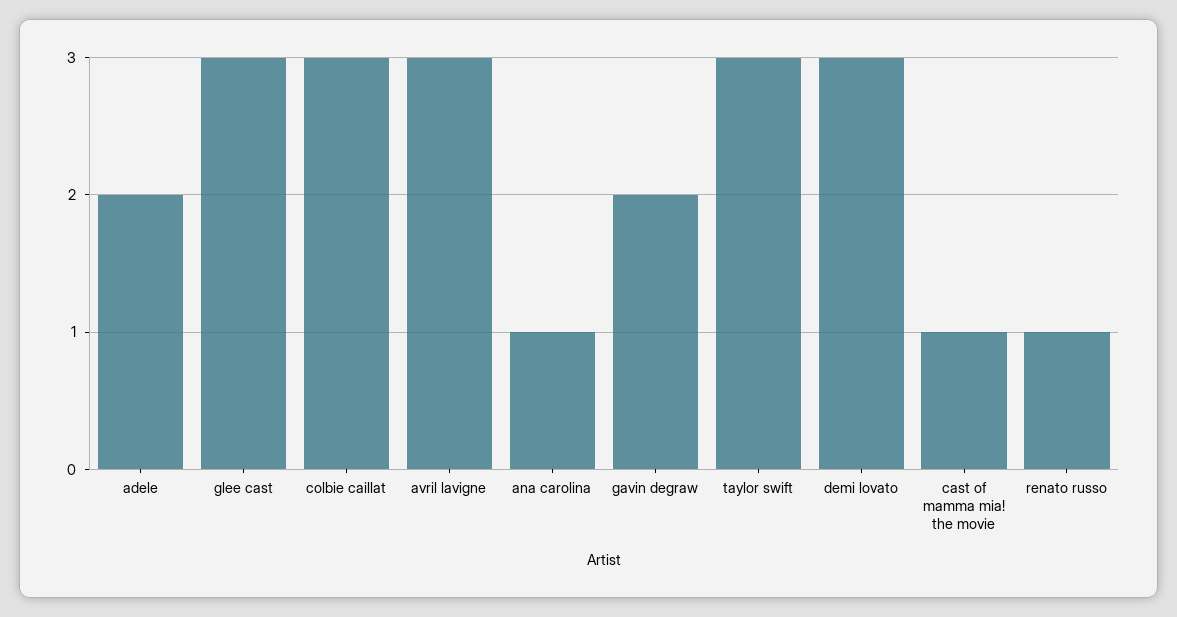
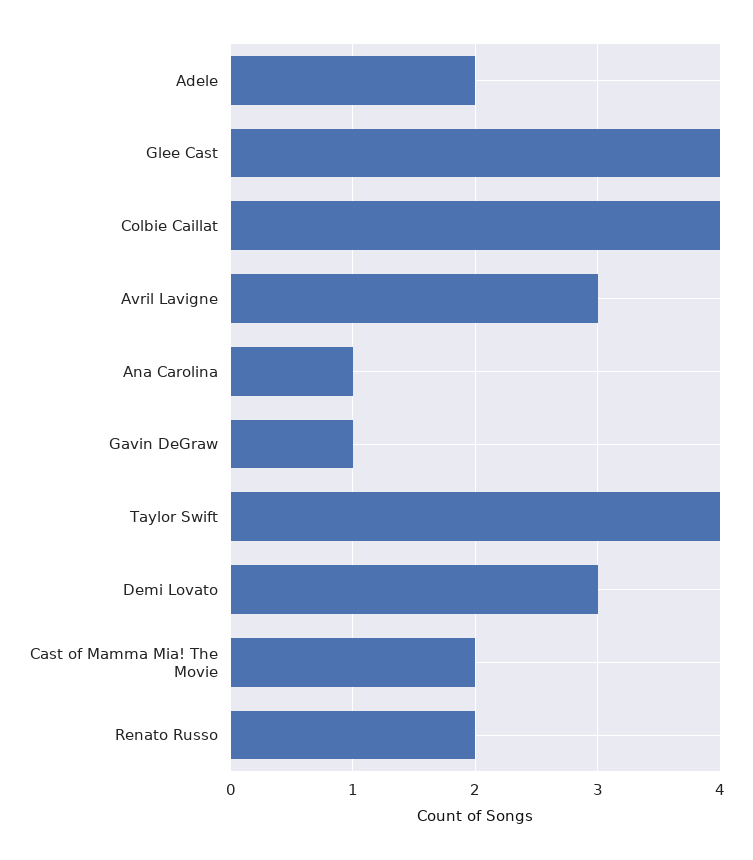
glee cast: 3 -> 4
colbie caillat: 3 -> 4
gavin degraw: 2 -> 1
taylor swift: 3 -> 4
cast of mamma mia! the movie: 1 -> 2
renato russo: 1 -> 2

